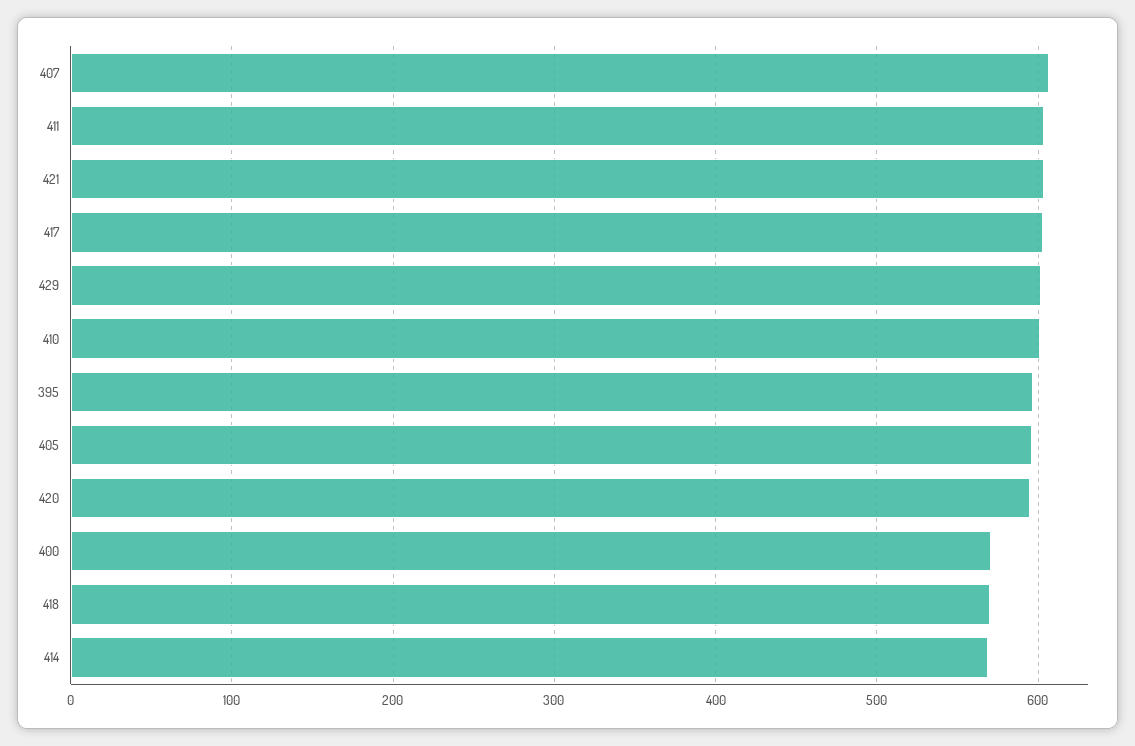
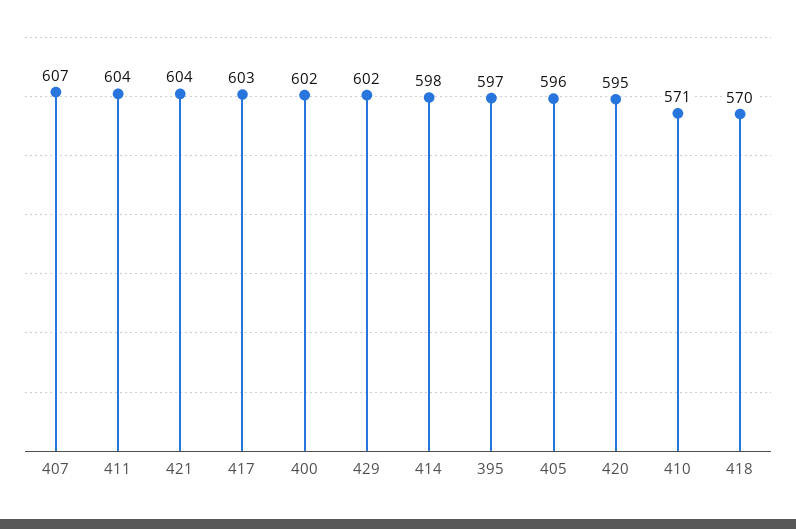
410: 600 -> 571
400: 570 -> 602
414: 570 -> 598

